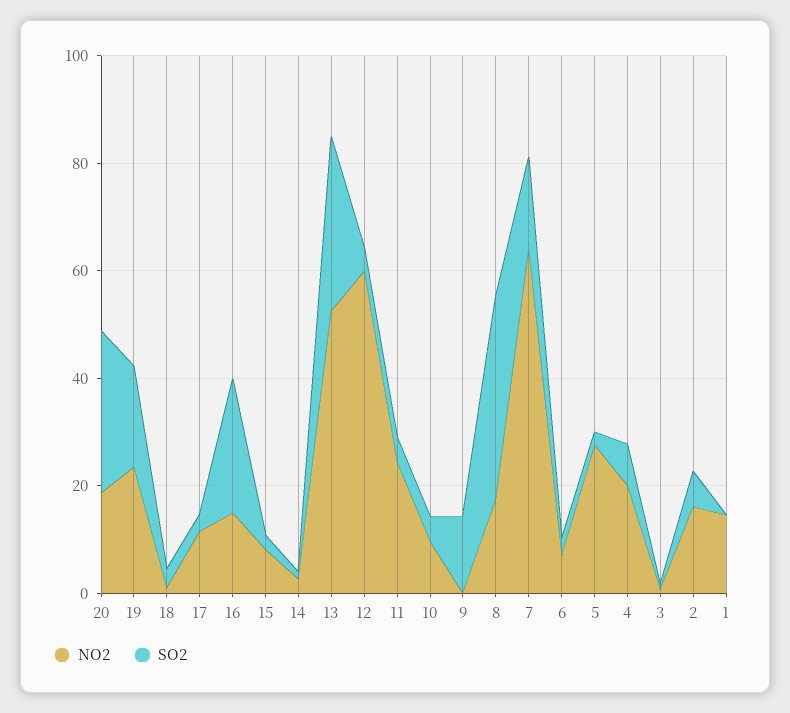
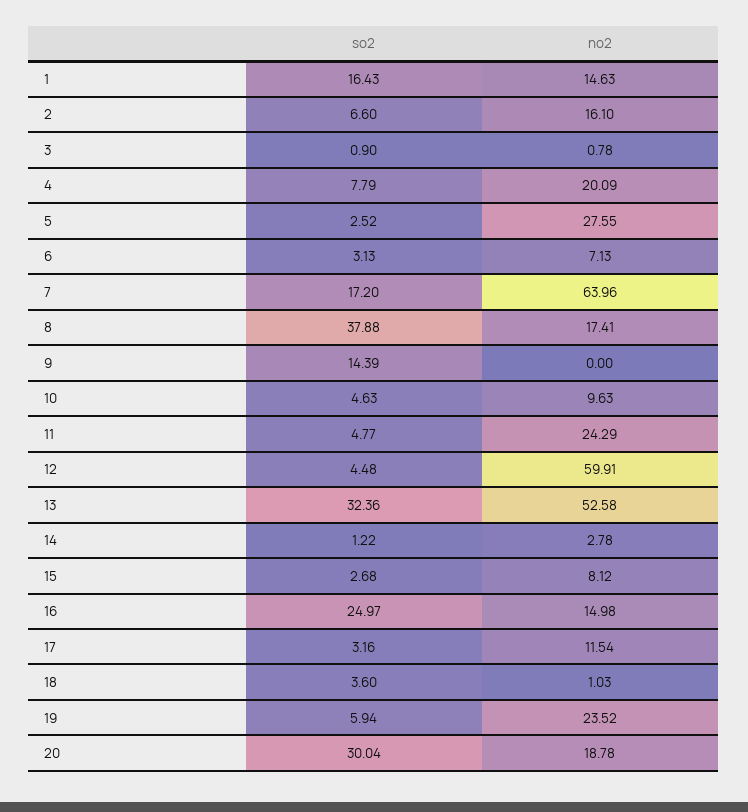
SO2, 19: 20 -> 5.94
SO2, 1: 0 -> 16.43

